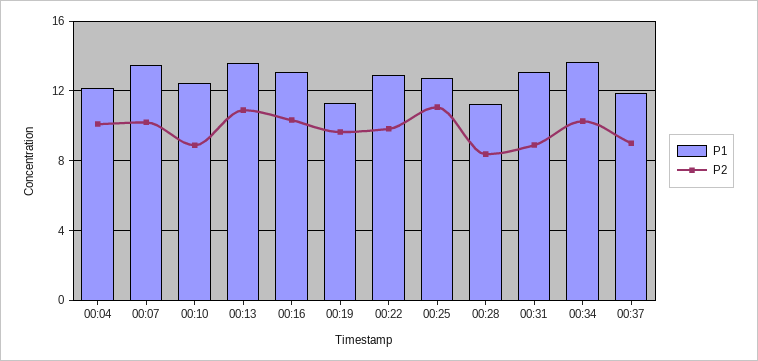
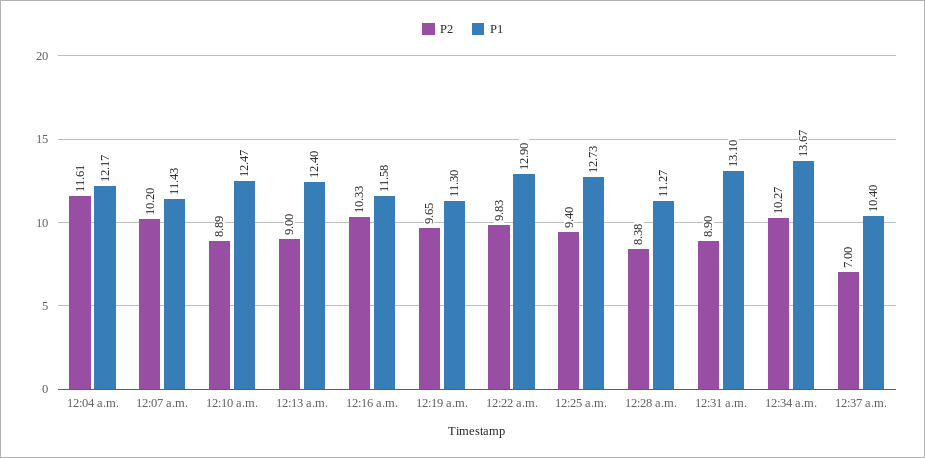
P2, 00:04: 10 -> 11.61
P1, 00:07: 13.5 -> 11.43
P1, 00:13: 13.5 -> 12.4
P2, 00:13: 11 -> 9
P1, 00:16: 13 -> 11.58
P2, 00:25: 11 -> 9.4
P1, 00:37: 12 -> 10.4
P2, 00:37: 9 -> 7

